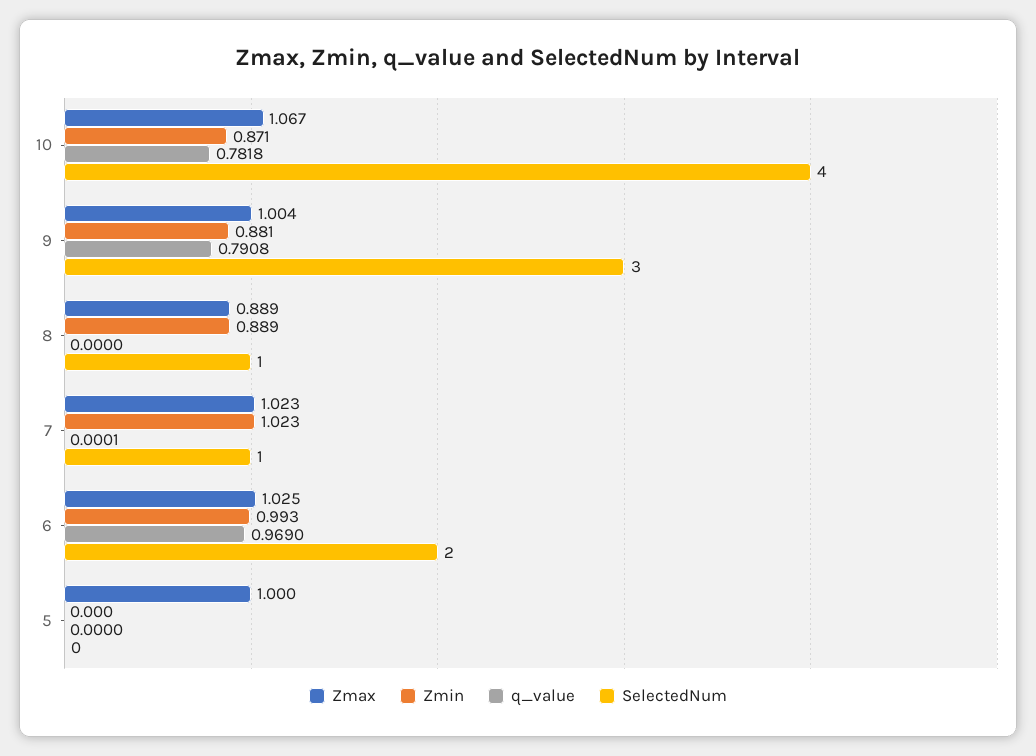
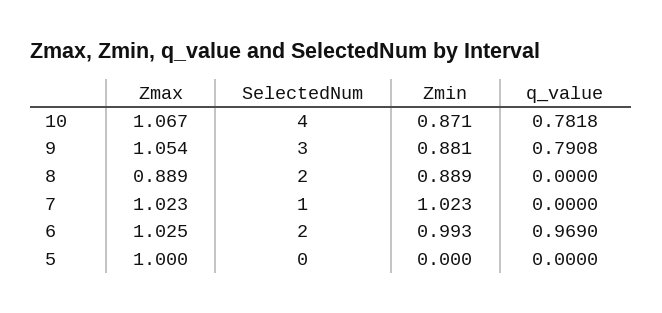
Zmax, 9: 1.004 -> 1.054
SelectedNum, 8: 1 -> 2
q_value, 7: 0.0001 -> 0

